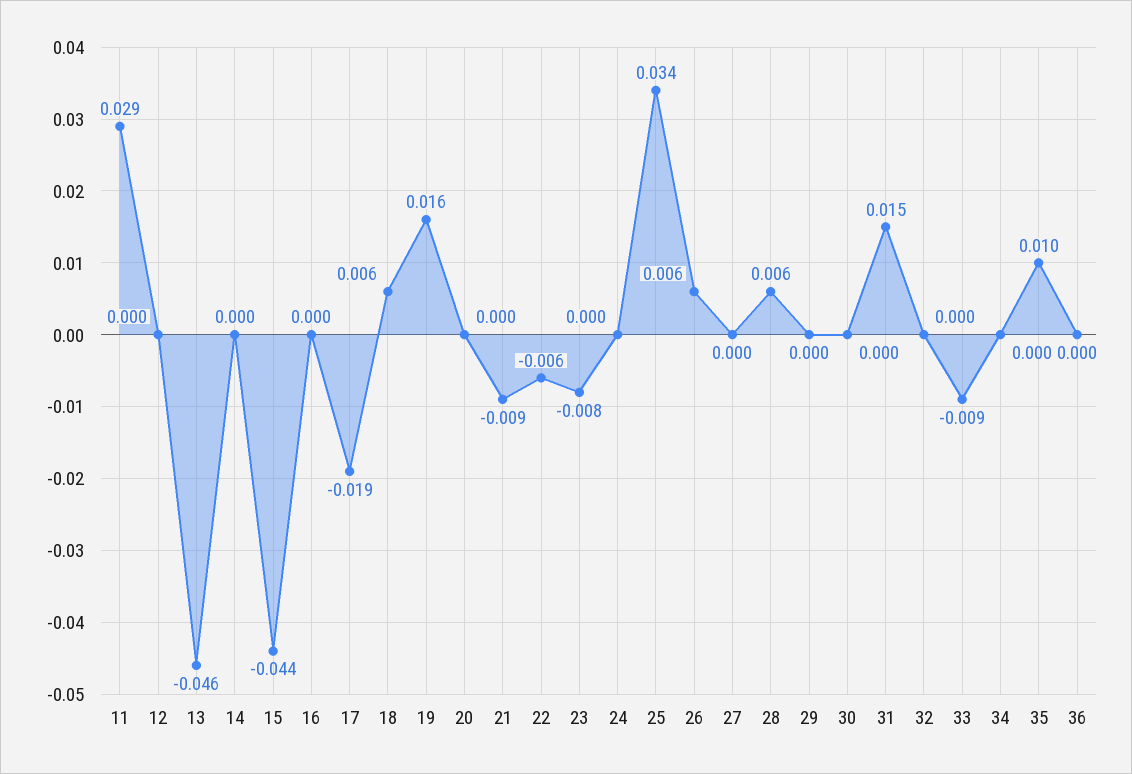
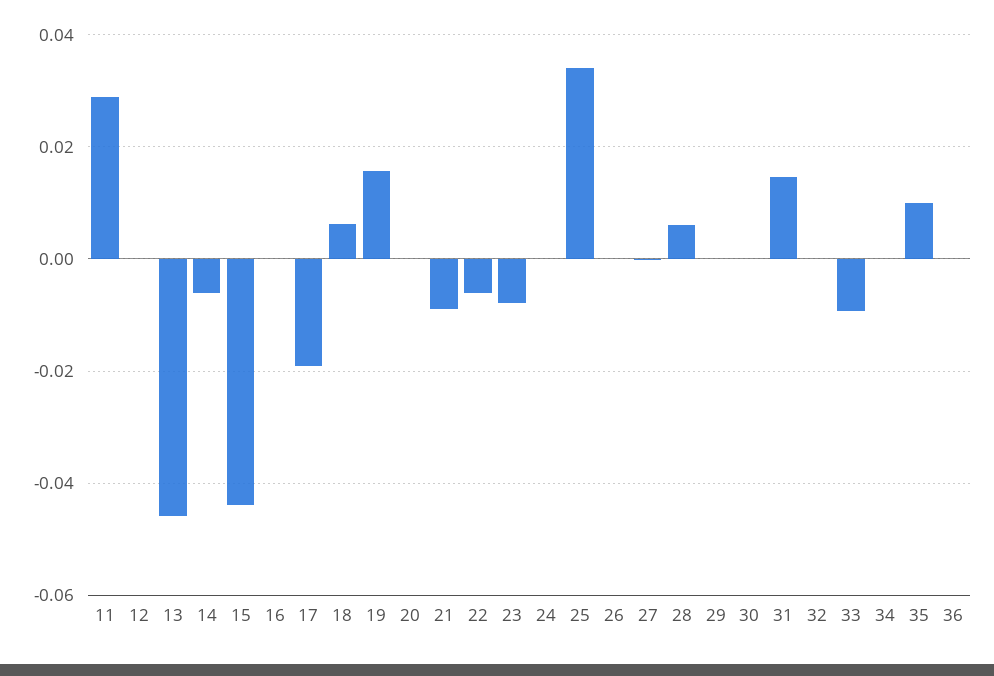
14: 0 -> -0.006
26: 0.006 -> 0

